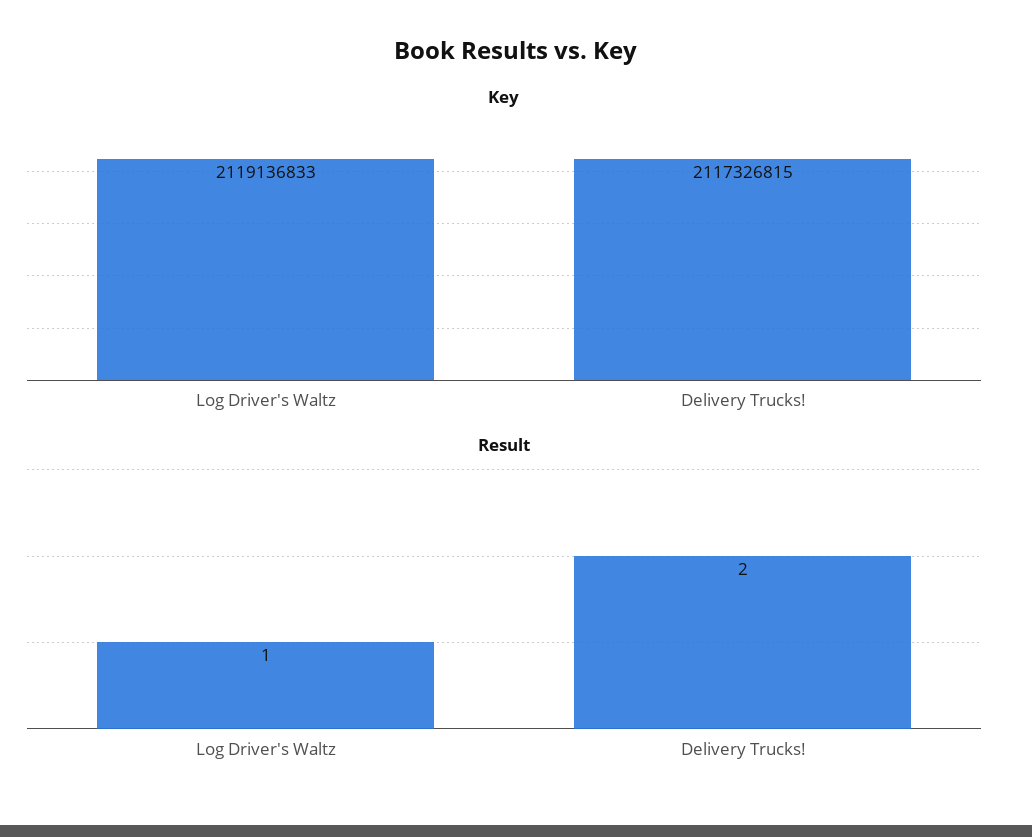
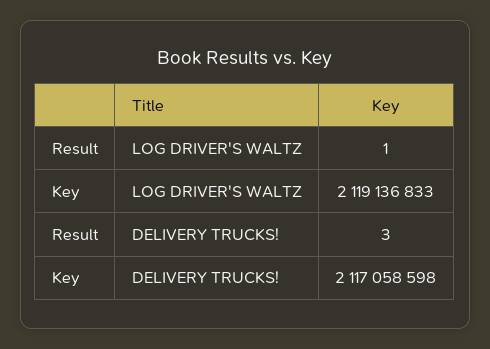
Key, Delivery Trucks!: 2117326815 -> 2117058598
Result, Delivery Trucks!: 2 -> 3

